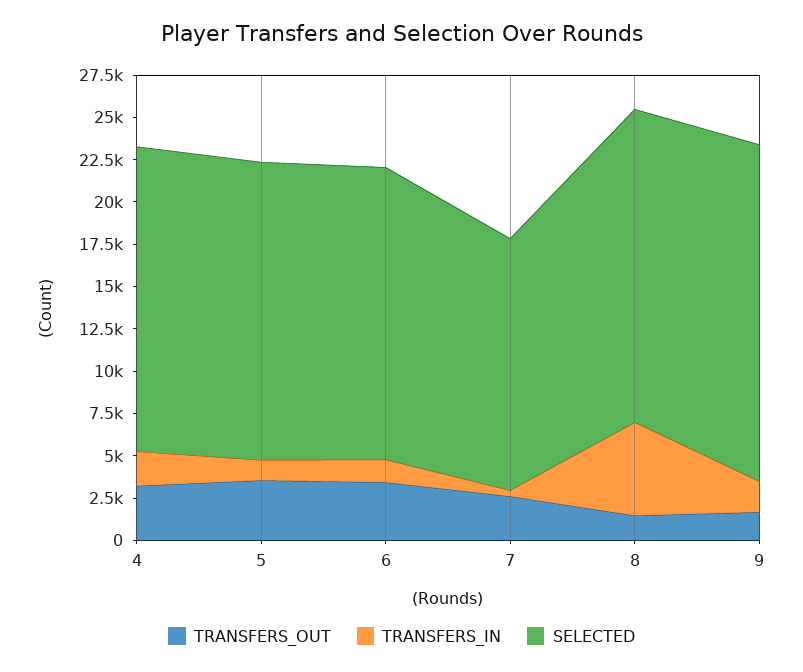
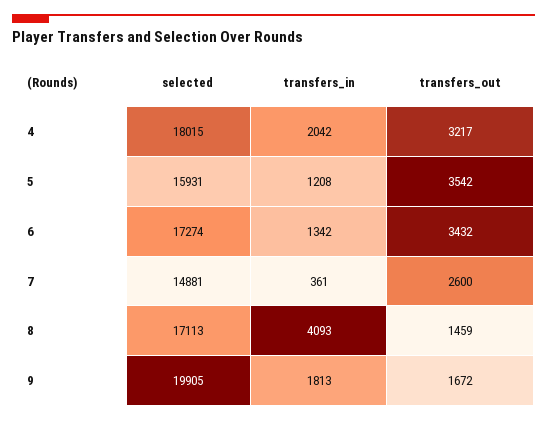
SELECTED, 5: 17500 -> 15931
TRANSFERS_IN, 8: 5500 -> 4093
SELECTED, 8: 18500 -> 17113

